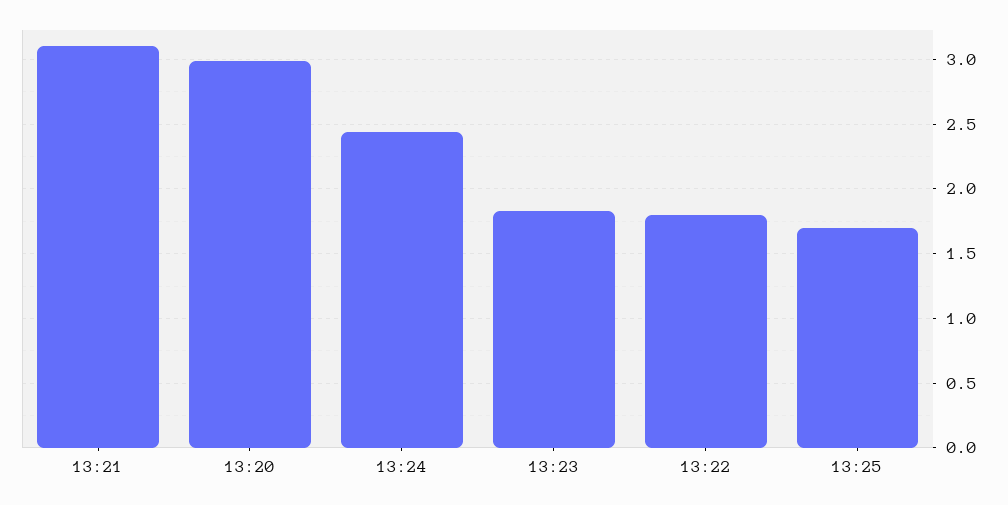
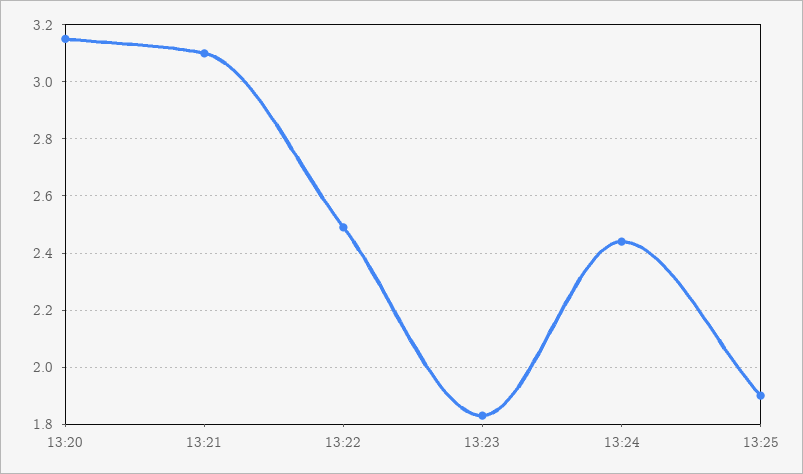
13:20: 3 -> 3.15
13:22: 1.8 -> 2.5
13:25: 1.7 -> 1.9

